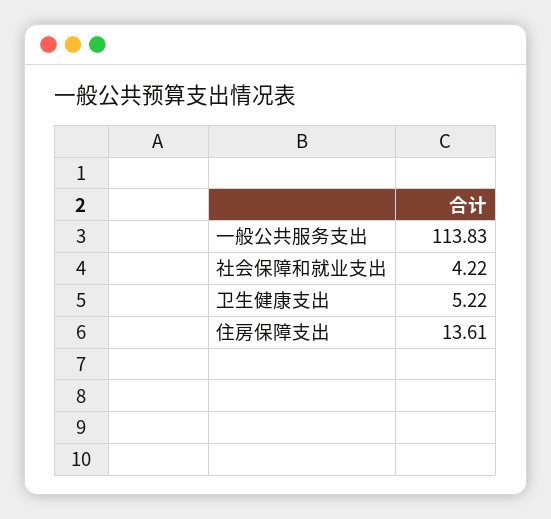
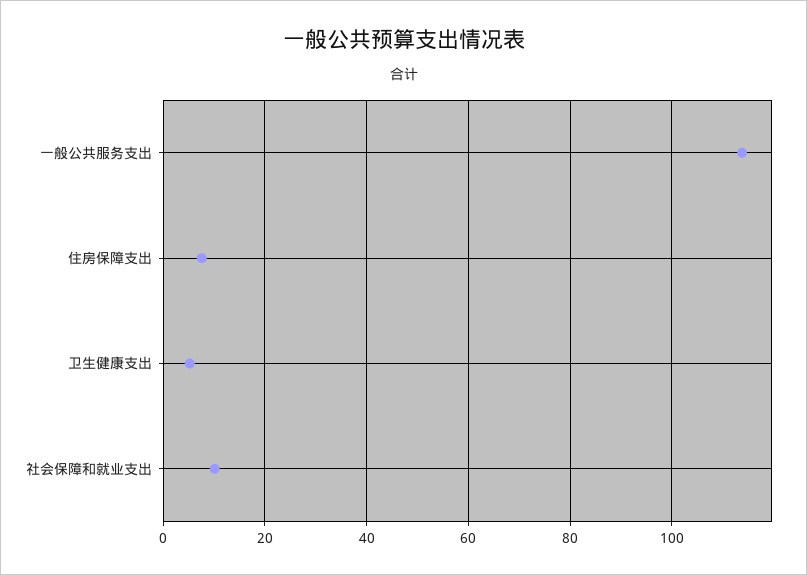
社会保障和就业支出: 4.22 -> 10
住房保障支出: 13.61 -> 8

